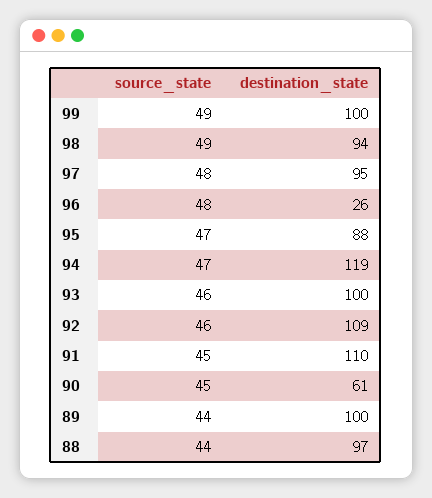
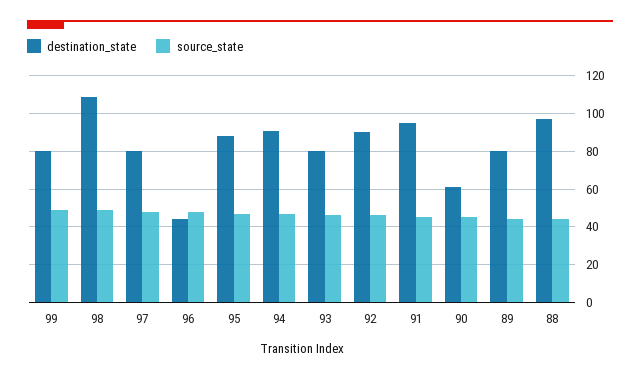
destination_state, 99: 100 -> 80
destination_state, 98: 94 -> 110
destination_state, 97: 95 -> 80
destination_state, 96: 26 -> 45
destination_state, 94: 119 -> 90
destination_state, 93: 100 -> 80
destination_state, 92: 109 -> 90
destination_state, 91: 110 -> 95
destination_state, 89: 100 -> 80

